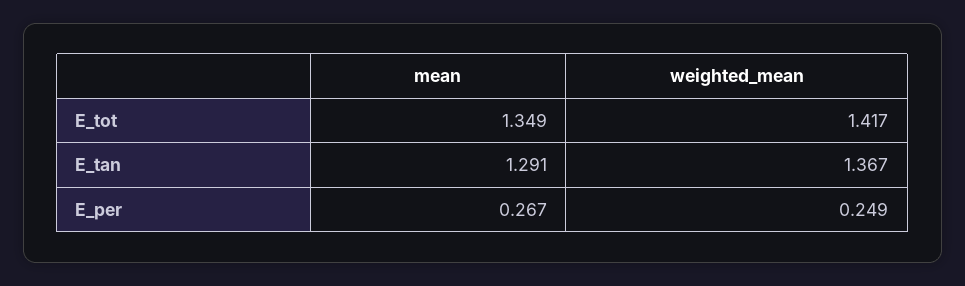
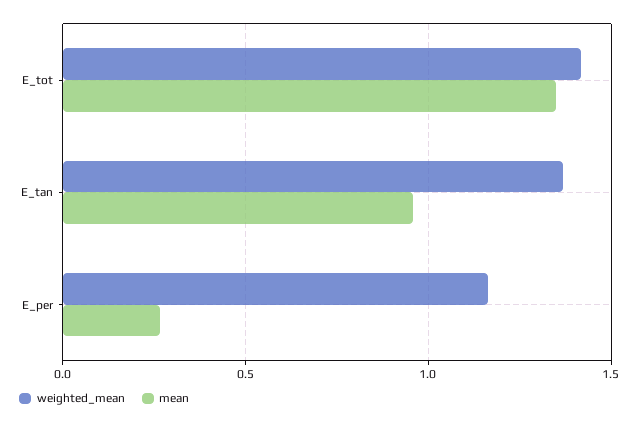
mean, E_tan: 1.291 -> 0.95
weighted_mean, E_per: 0.249 -> 1.15

